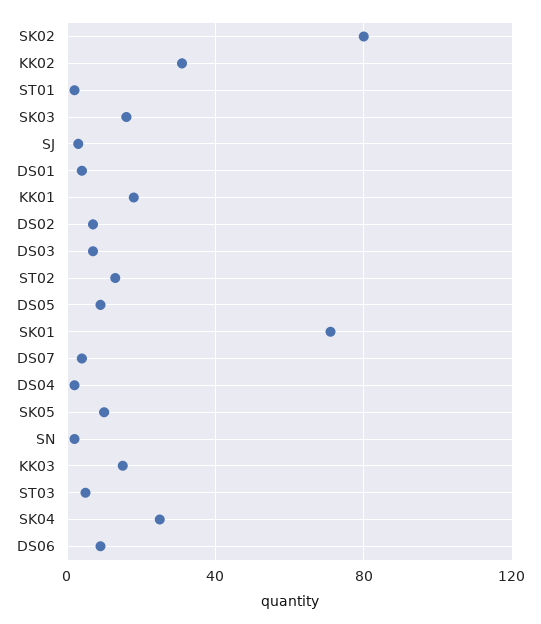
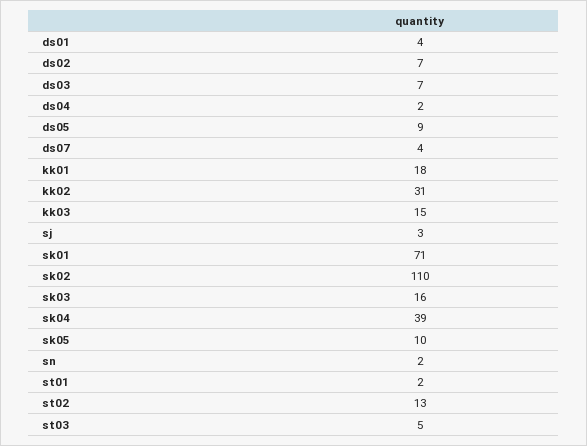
SK02: 80 -> 110
SK04: 25 -> 39
DS06: 10 -> none

